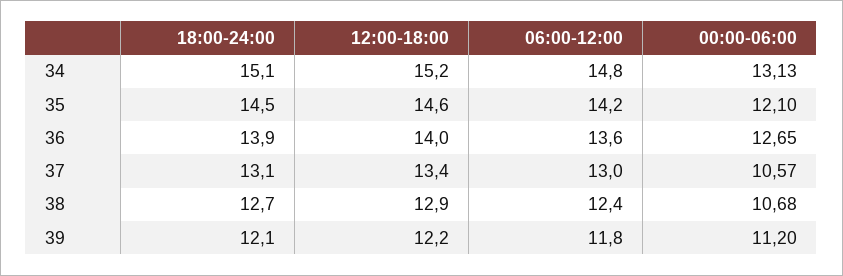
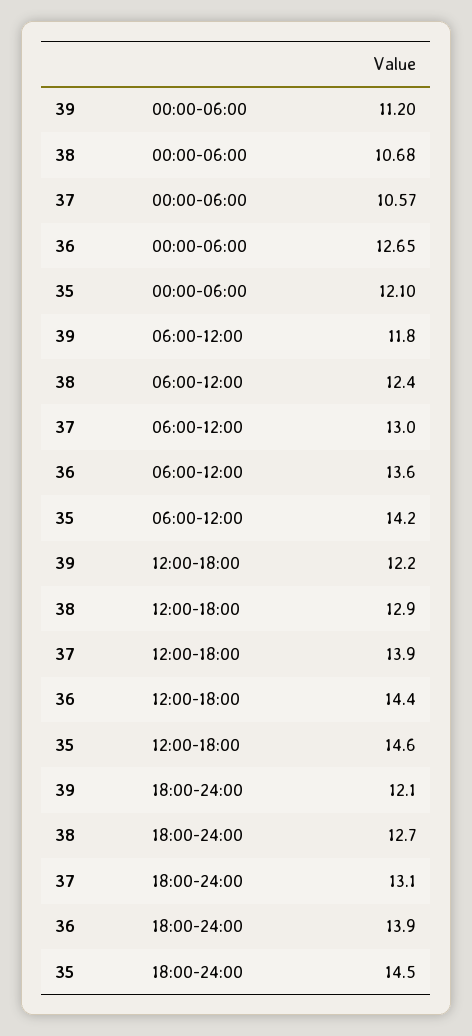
18:00-24:00, 34: 15.1 -> none
12:00-18:00, 34: 15.2 -> none
06:00-12:00, 34: 14.8 -> none
00:00-06:00, 34: 13.13 -> none
12:00-18:00, 36: 14 -> 14.4
12:00-18:00, 37: 13.4 -> 13.9

